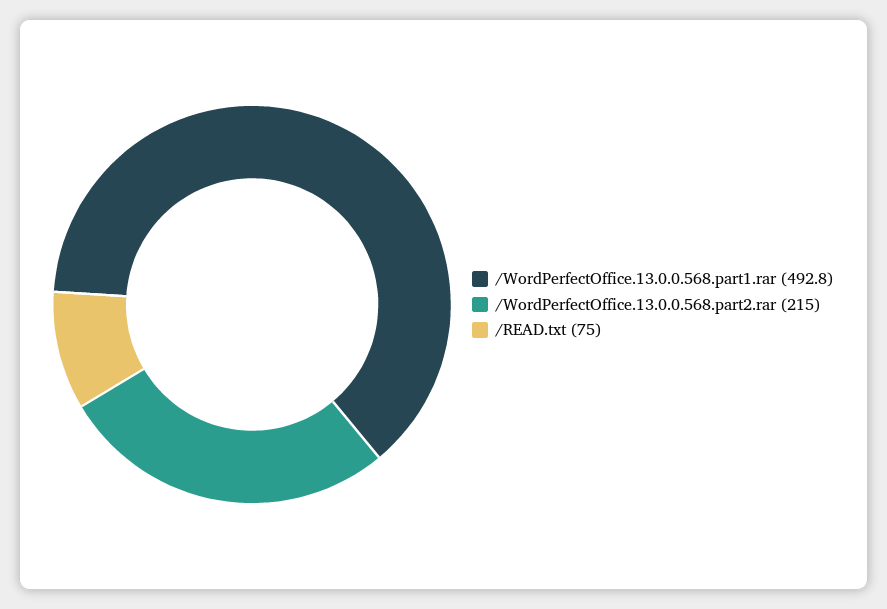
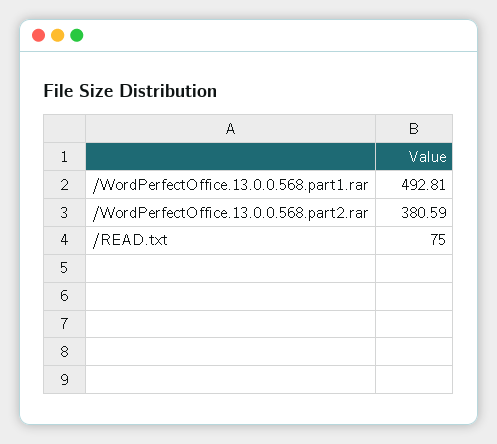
/WordPerfectOffice.13.0.0.568.part2.rar: 215 -> 380.59

